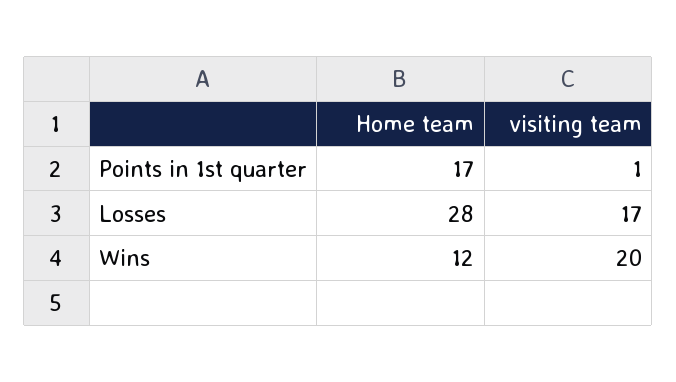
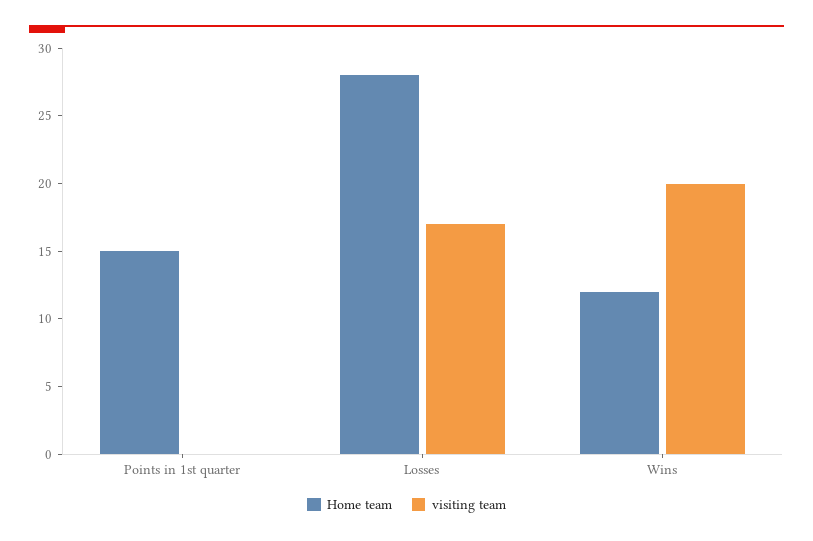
Home team, Points in 1st quarter: 17 -> 15
visiting team, Points in 1st quarter: 1 -> 0

